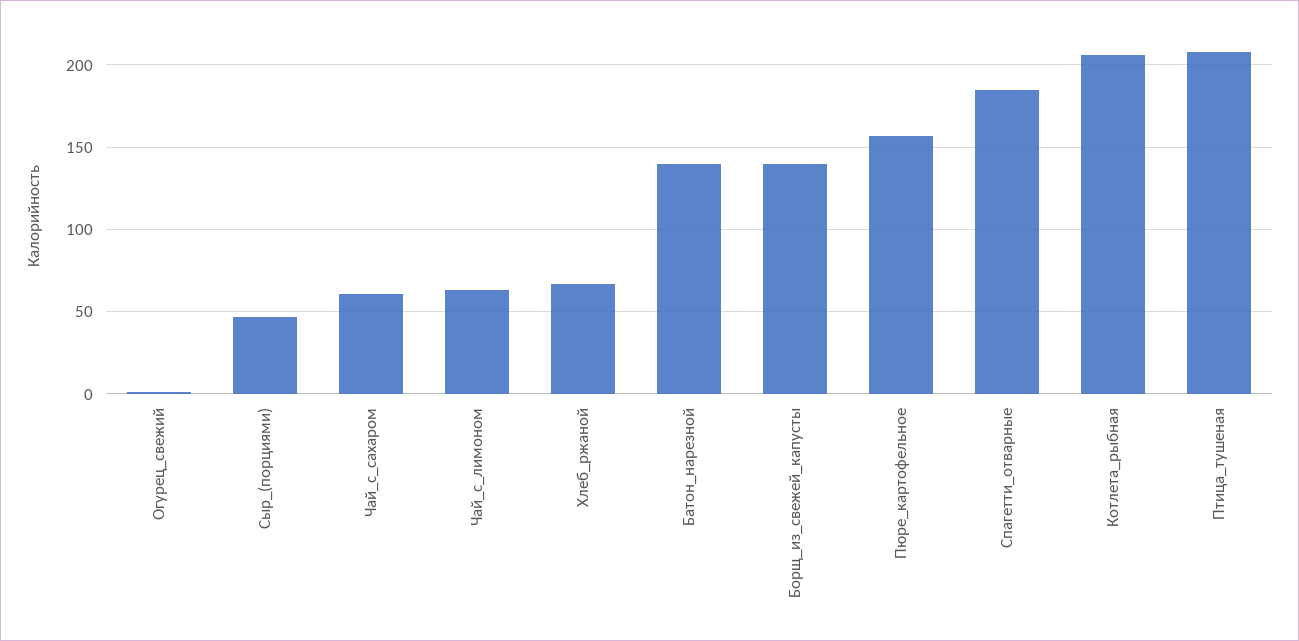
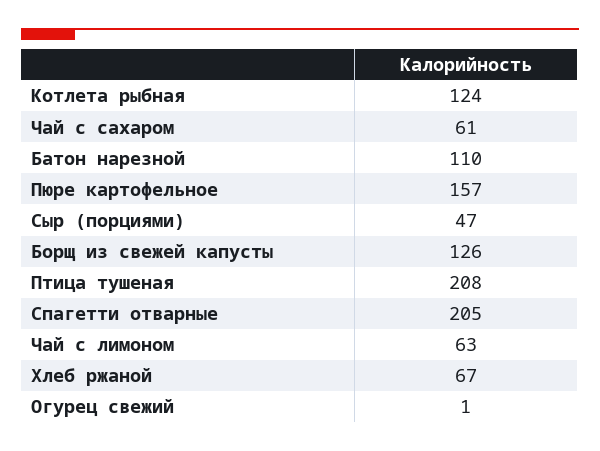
Батон_нарезной: 140 -> 110
Борщ_из_свежей_капусты: 140 -> 126
Спагетти_отварные: 185 -> 205
Котлета_рыбная: 205 -> 124

